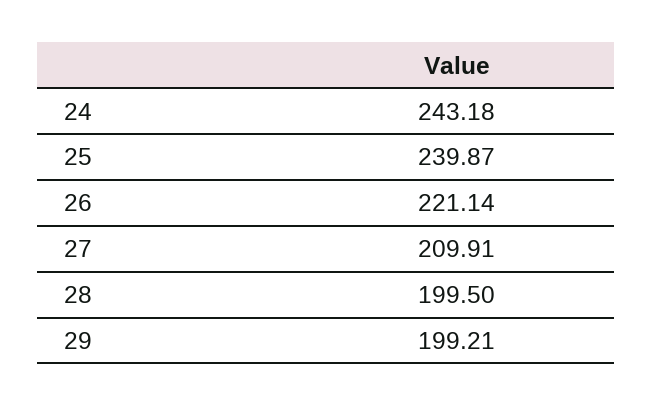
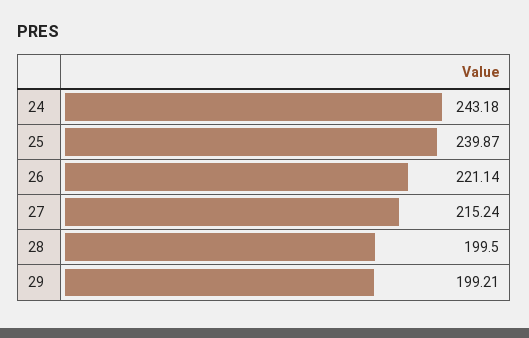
27: 209.91 -> 215.24

